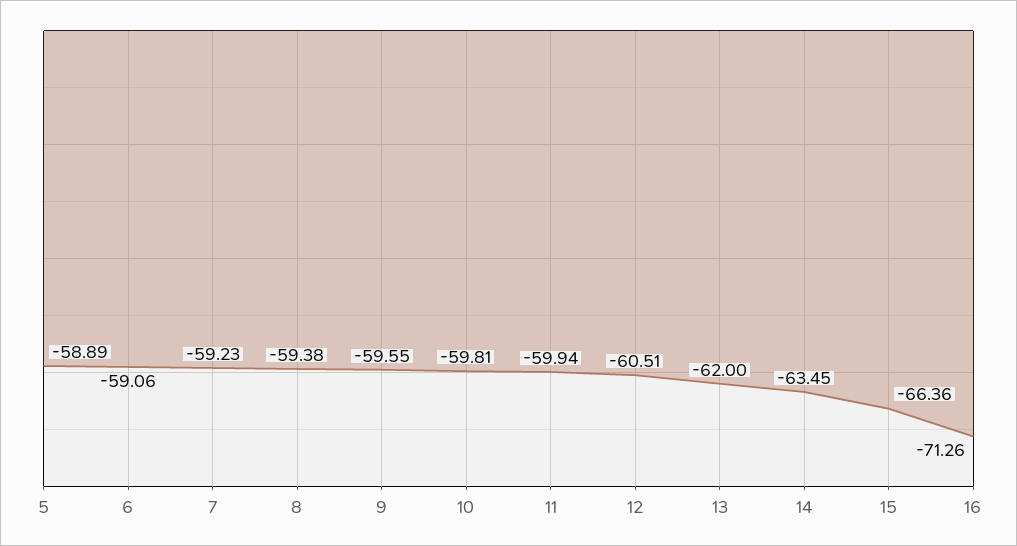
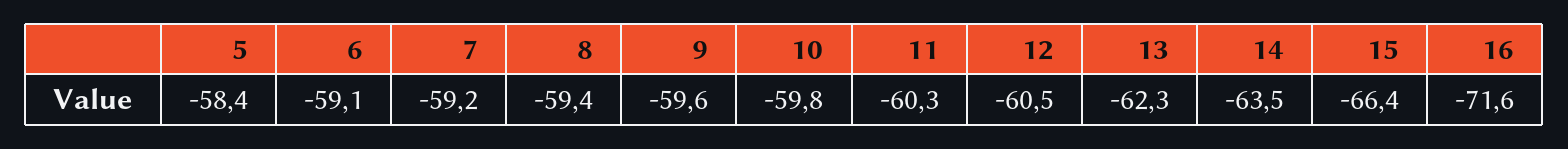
5: -58.89 -> -58.4
11: -59.94 -> -60.3
13: -62 -> -62.3
16: -71.26 -> -71.6

